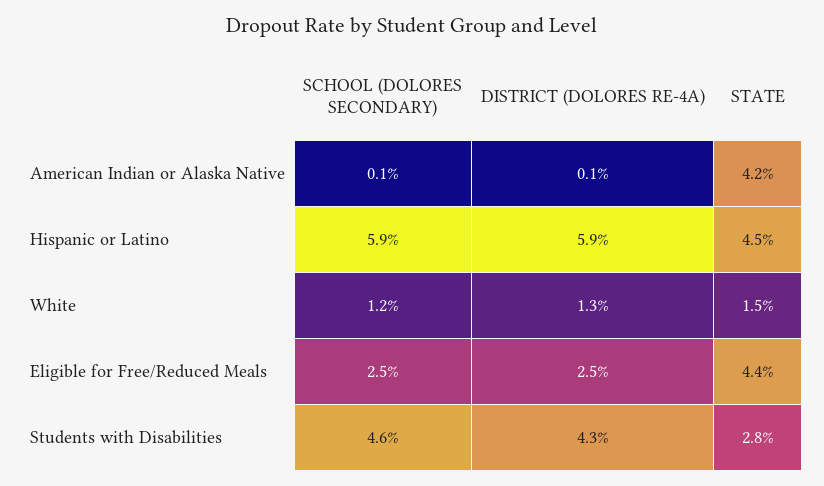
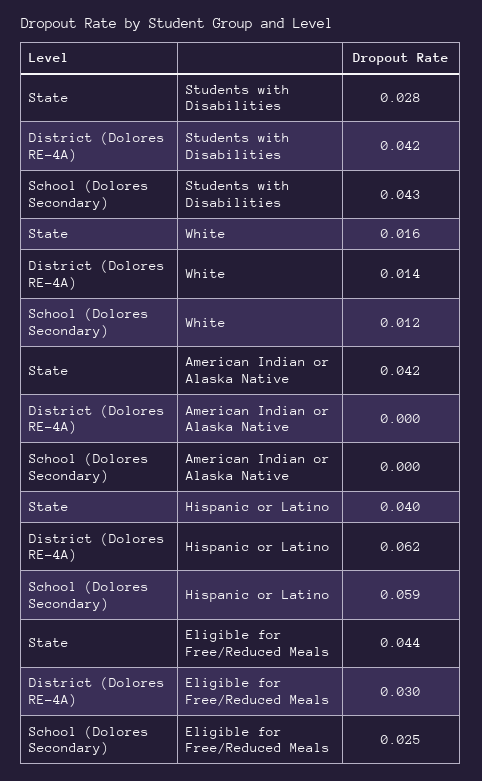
SCHOOL (DOLORES SECONDARY), American Indian or Alaska Native: 0.001 -> 0
DISTRICT (DOLORES RE-4A), American Indian or Alaska Native: 0.001 -> 0
DISTRICT (DOLORES RE-4A), Hispanic or Latino: 0.059 -> 0.062
STATE, Hispanic or Latino: 0.045 -> 0.04
DISTRICT (DOLORES RE-4A), White: 0.013 -> 0.014
STATE, White: 0.015 -> 0.016
DISTRICT (DOLORES RE-4A), Eligible for Free/Reduced Meals: 0.025 -> 0.03
SCHOOL (DOLORES SECONDARY), Students with Disabilities: 0.046 -> 0.043
DISTRICT (DOLORES RE-4A), Students with Disabilities: 0.043 -> 0.042

